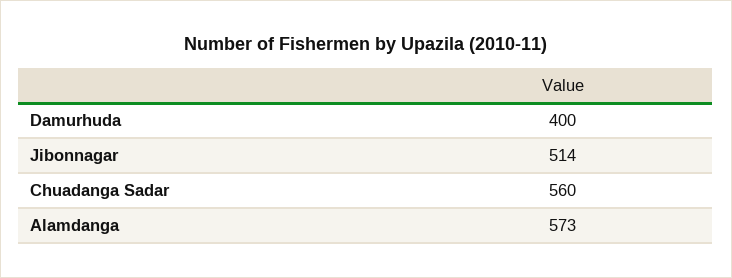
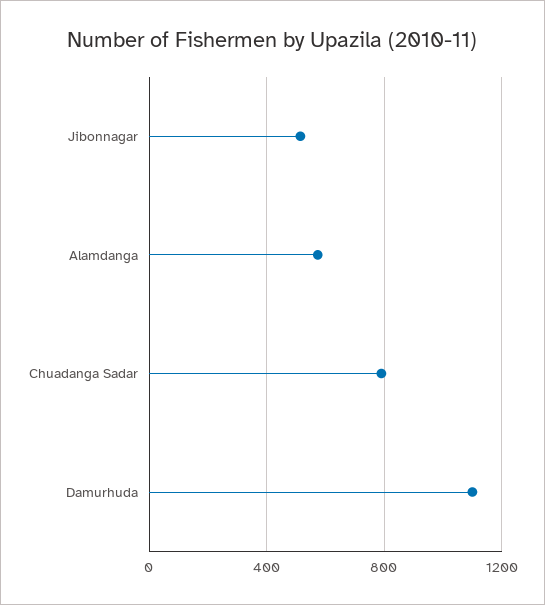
Damurhuda: 400 -> 1100
Chuadanga Sadar: 560 -> 800

